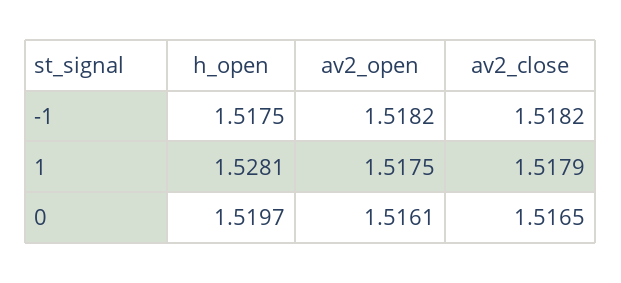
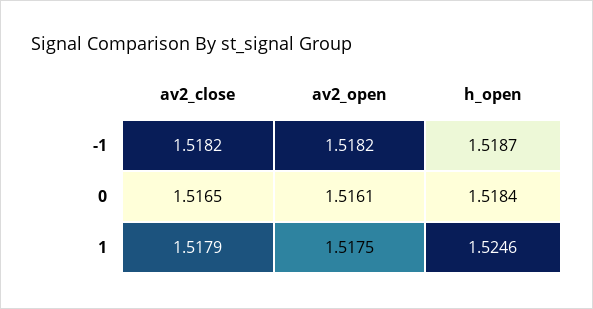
h_open, -1: 1.5175 -> 1.5187
h_open, 1: 1.5281 -> 1.5246
h_open, 0: 1.5197 -> 1.5184

